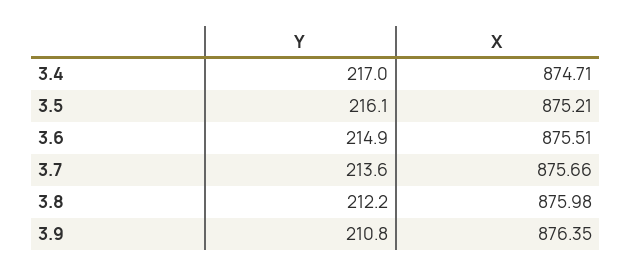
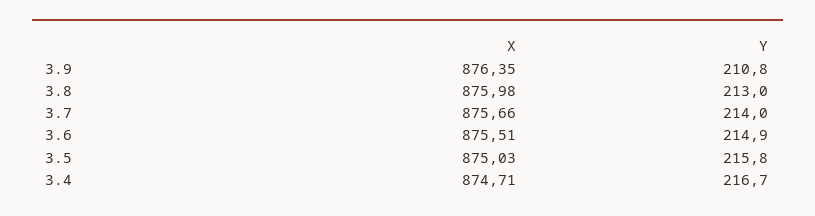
Y, 3.4: 217 -> 216.7
Y, 3.5: 216.1 -> 215.8
X, 3.5: 875.21 -> 875.03
Y, 3.7: 213.6 -> 214
Y, 3.8: 212.2 -> 213

